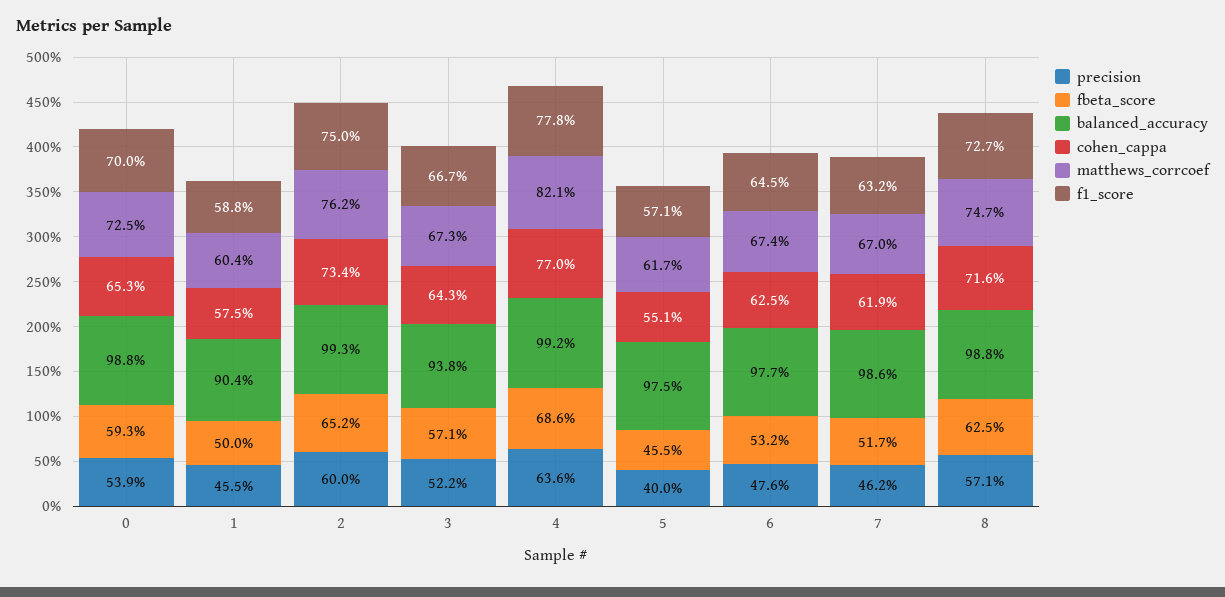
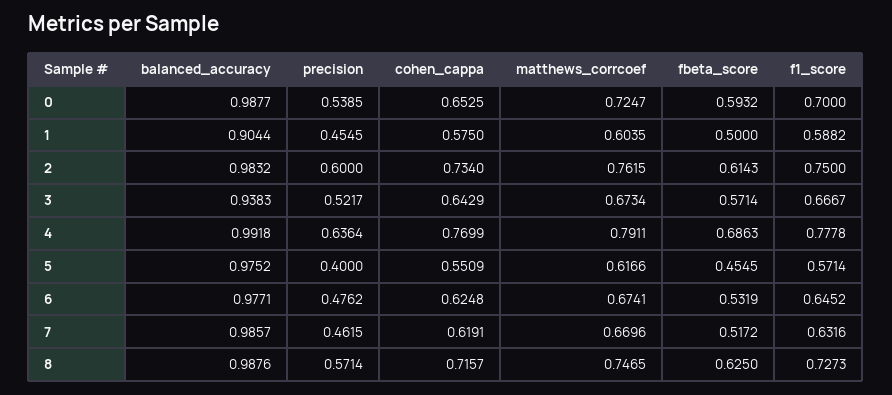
fbeta_score, 2: 0.652 -> 0.6143
balanced_accuracy, 2: 0.993 -> 0.9832
matthews_corrcoef, 4: 0.821 -> 0.7911

